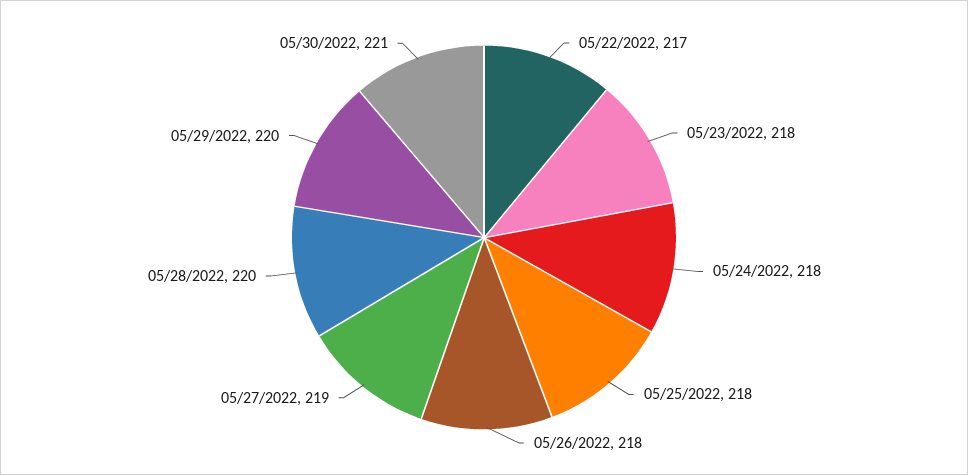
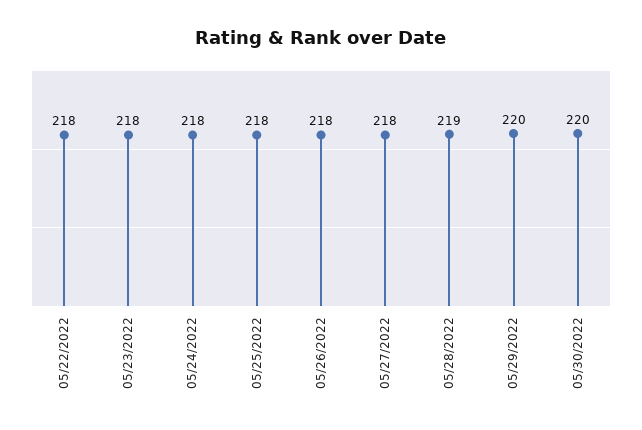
05/22/2022: 217 -> 218
05/27/2022: 219 -> 218
05/28/2022: 220 -> 219
05/30/2022: 221 -> 220

